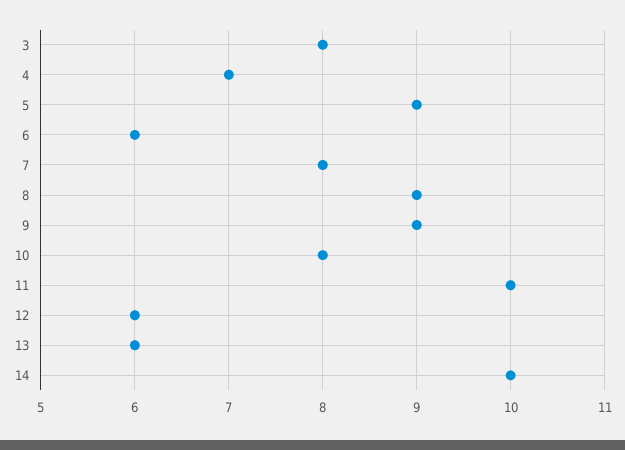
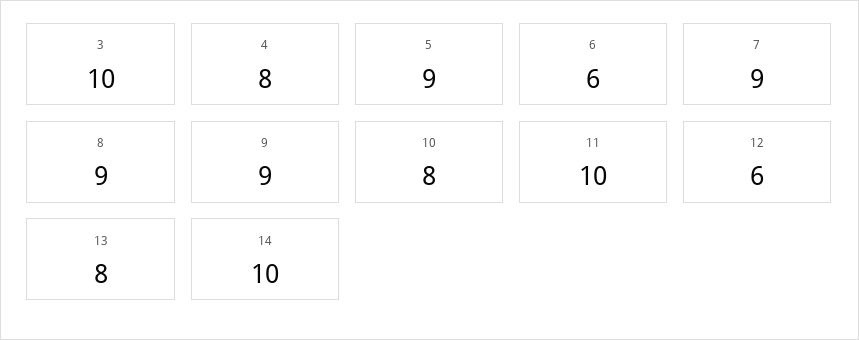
3: 8 -> 10
4: 7 -> 8
7: 8 -> 9
13: 6 -> 8

